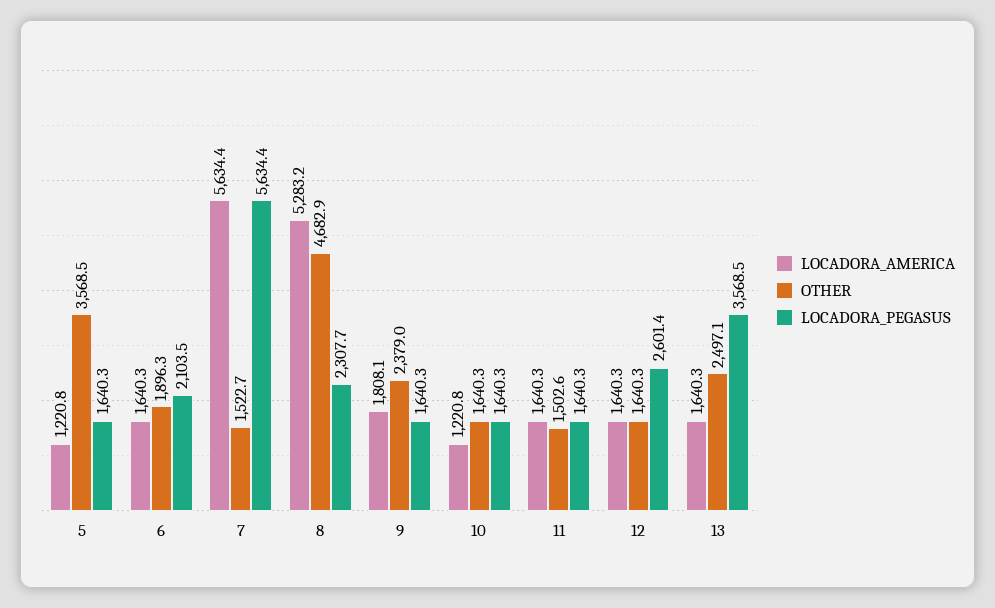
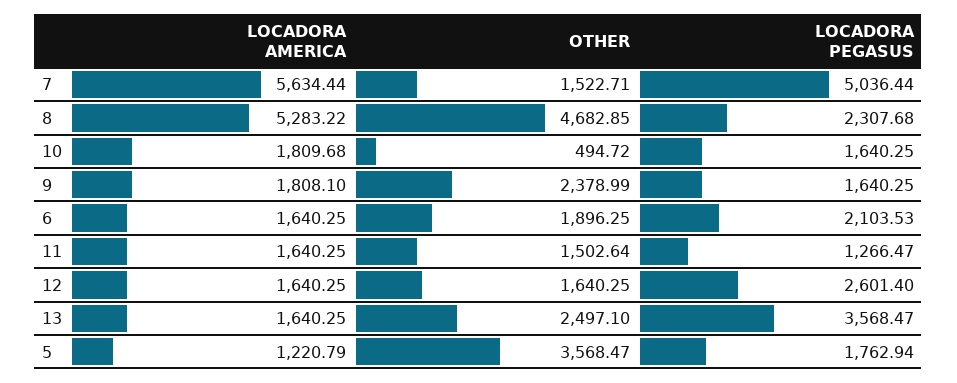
LOCADORA_PEGASUS, 5: 1640.3 -> 1762.94
LOCADORA_PEGASUS, 7: 5634.4 -> 5036.44
LOCADORA_AMERICA, 10: 1220.8 -> 1809.68
OTHER, 10: 1640.3 -> 494.72
LOCADORA_PEGASUS, 11: 1640.3 -> 1266.47

